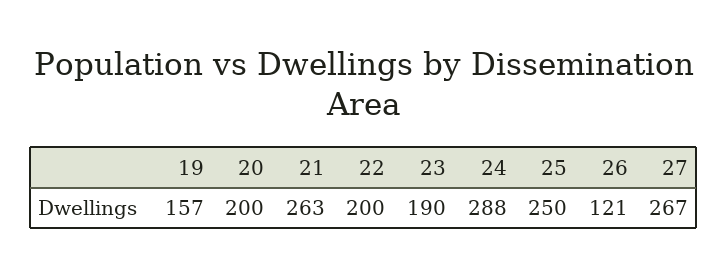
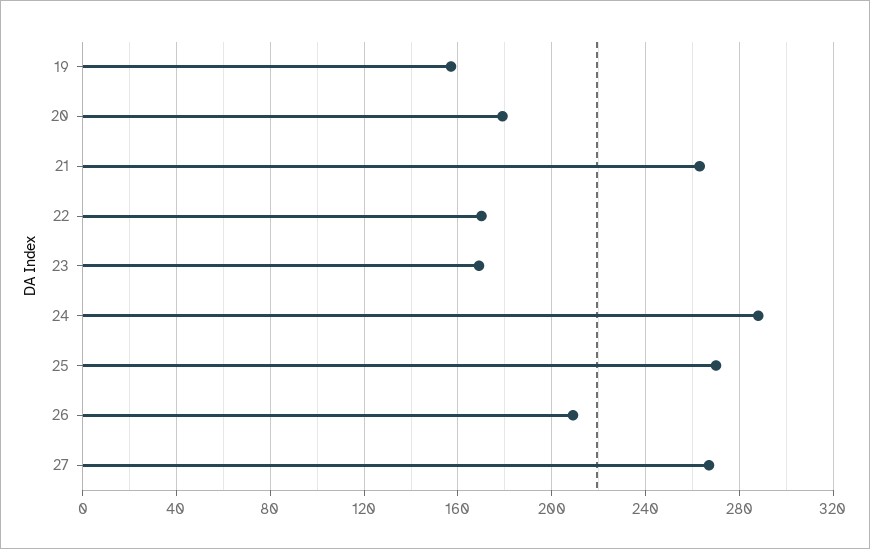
20: 200 -> 180
22: 200 -> 170
23: 190 -> 170
25: 250 -> 270
26: 121 -> 210

